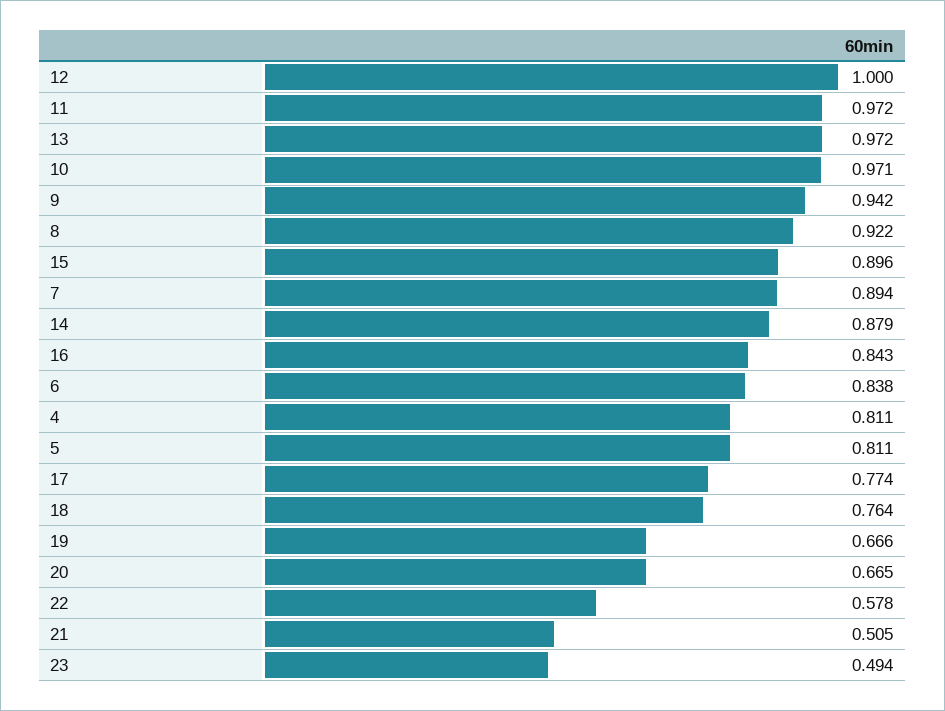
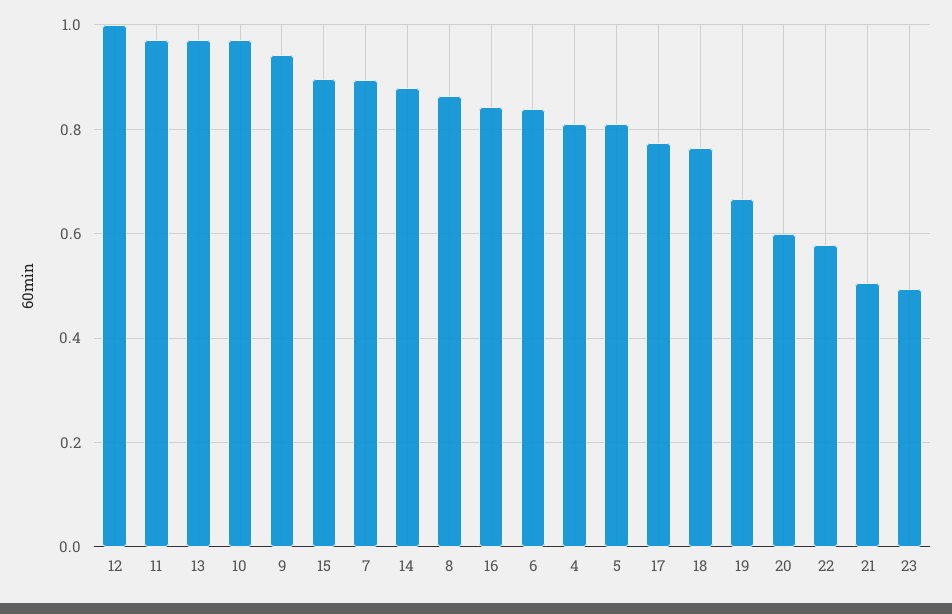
8: 0.922 -> 0.86
20: 0.665 -> 0.6

